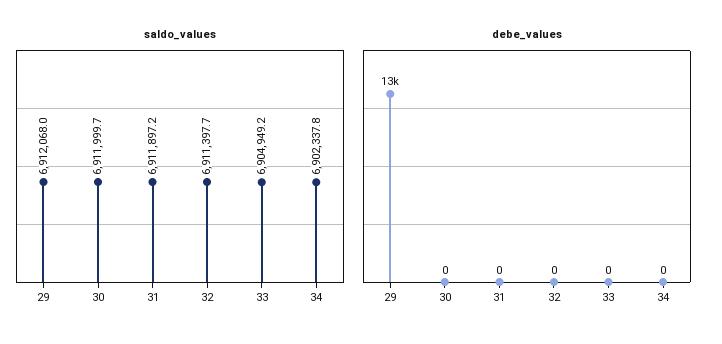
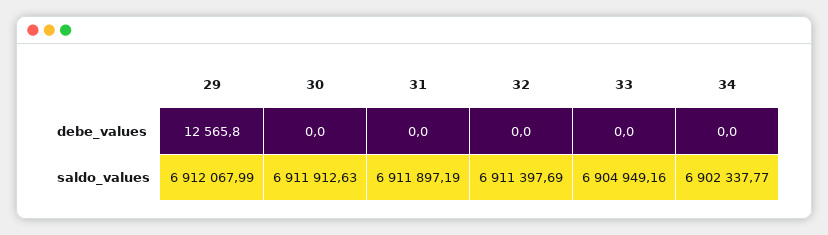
saldo_values, 30: 6911999.7 -> 6911912.63

